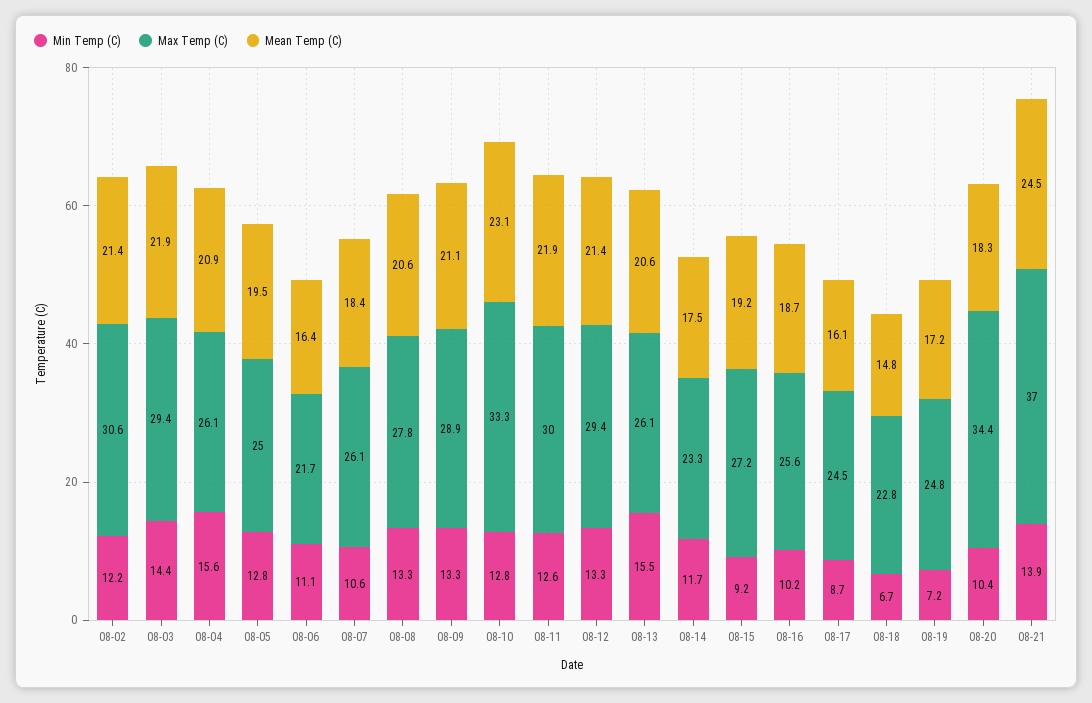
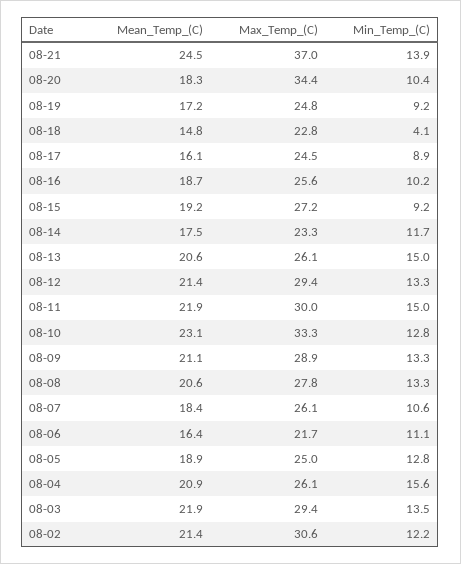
Min Temp (C), 08-03: 14.4 -> 13.5
Mean Temp (C), 08-05: 19.5 -> 18.9
Min Temp (C), 08-11: 12.6 -> 15
Min Temp (C), 08-13: 15.5 -> 15
Min Temp (C), 08-17: 8.7 -> 8.9
Min Temp (C), 08-18: 6.7 -> 4.1
Min Temp (C), 08-19: 7.2 -> 9.2

